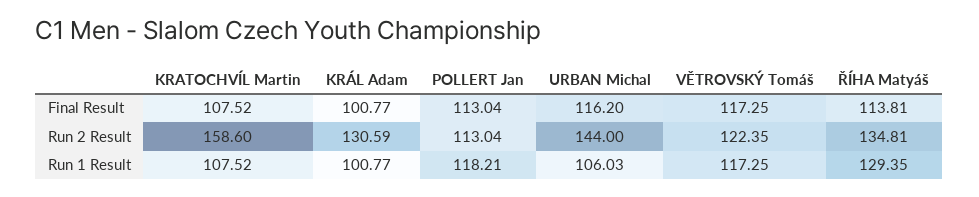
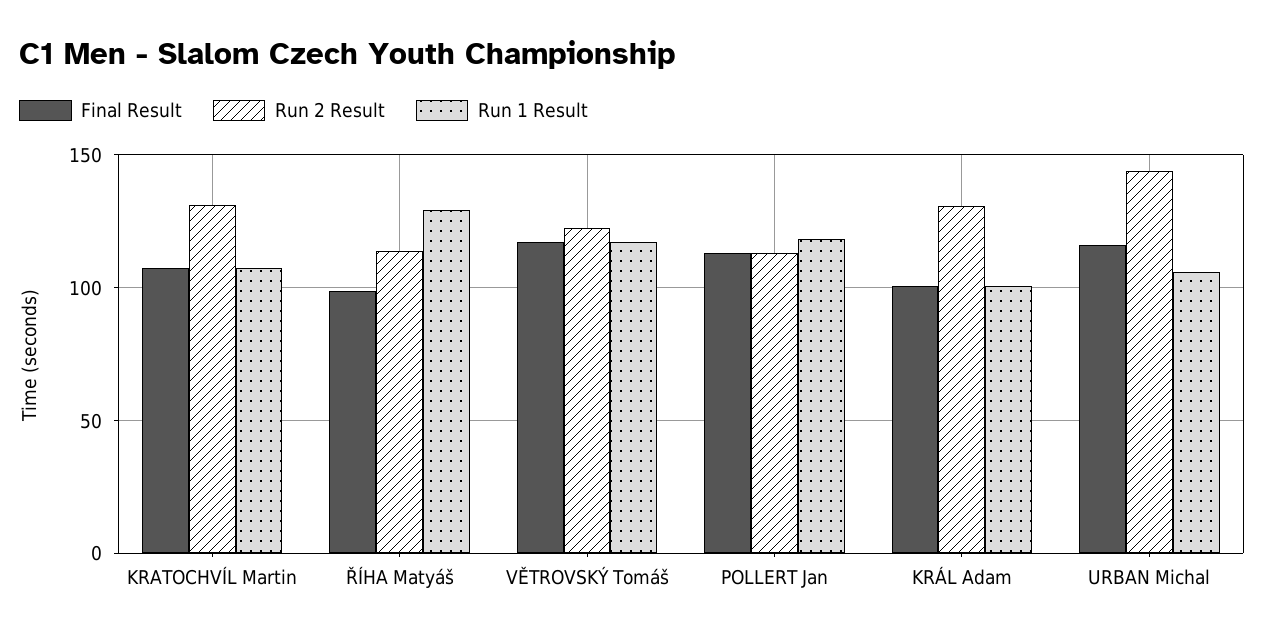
Final Result, ŘÍHA Matyáš: 113.81 -> 100
Run 2 Result, KRATOCHVÍL Martin: 158.6 -> 130
Run 2 Result, ŘÍHA Matyáš: 134.81 -> 115

